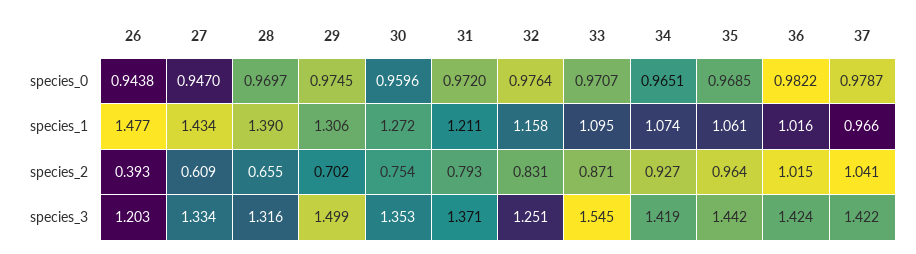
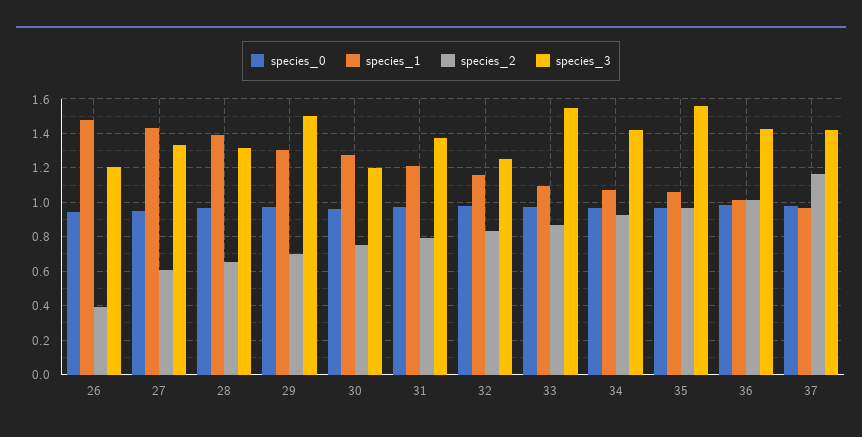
species_2, 37: 1.041 -> 1.15
species_3, 30: 1.353 -> 1.2
species_3, 35: 1.442 -> 1.55

